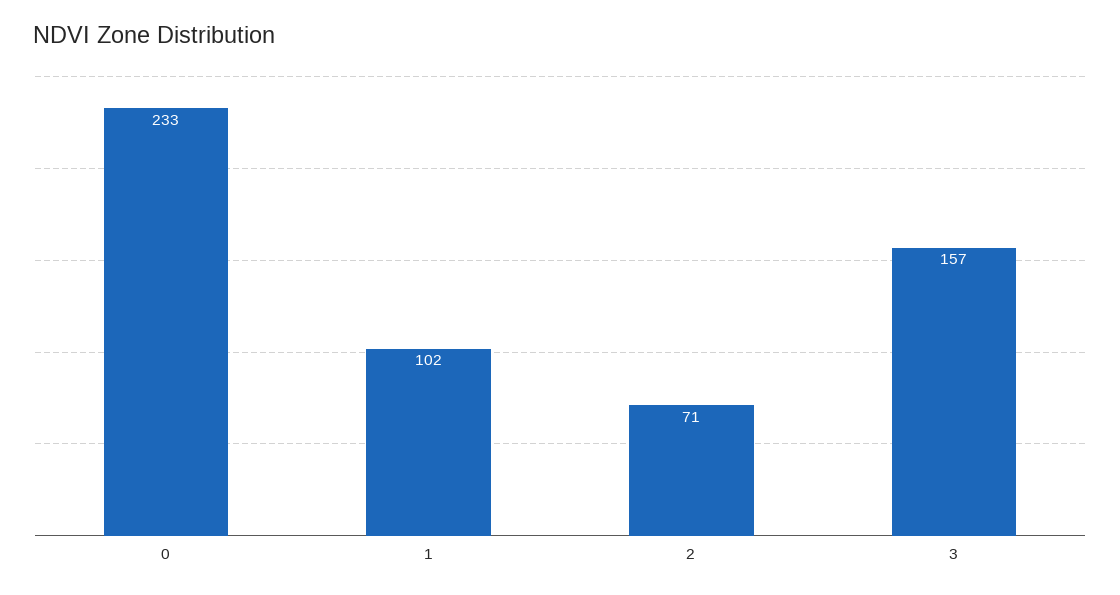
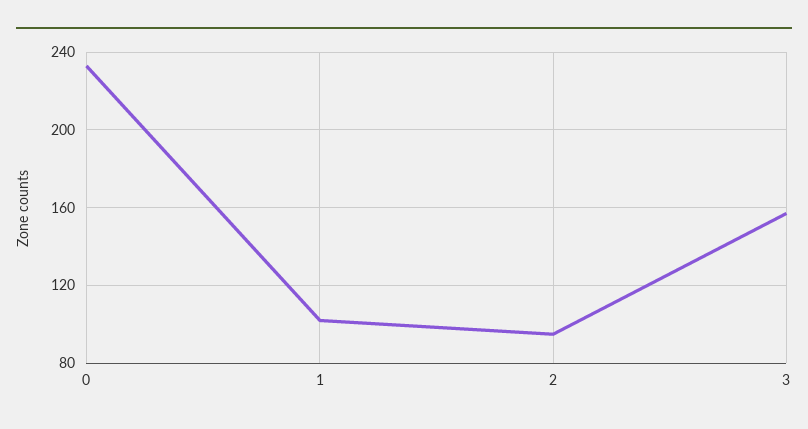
2: 71 -> 95

